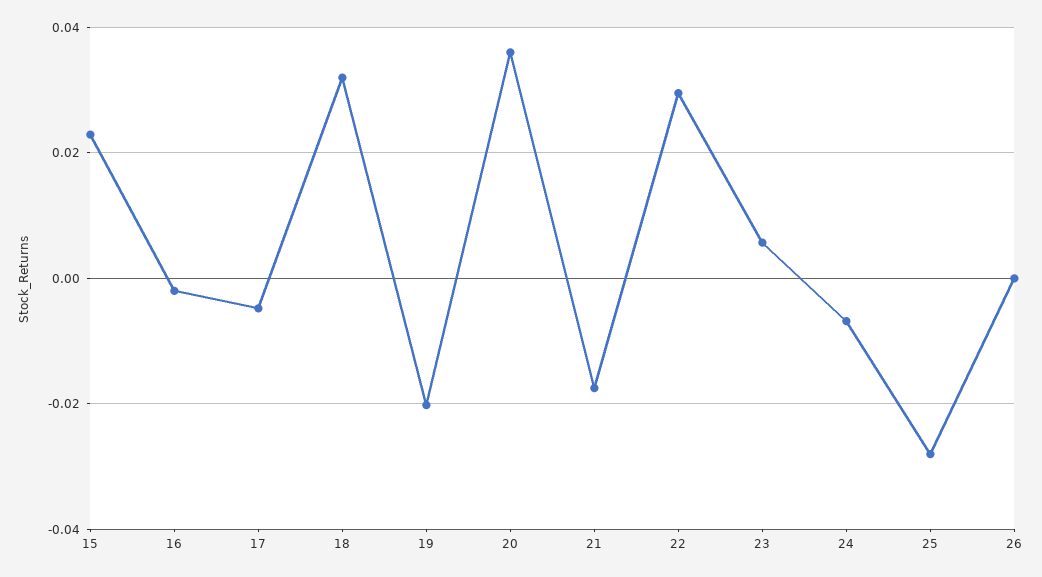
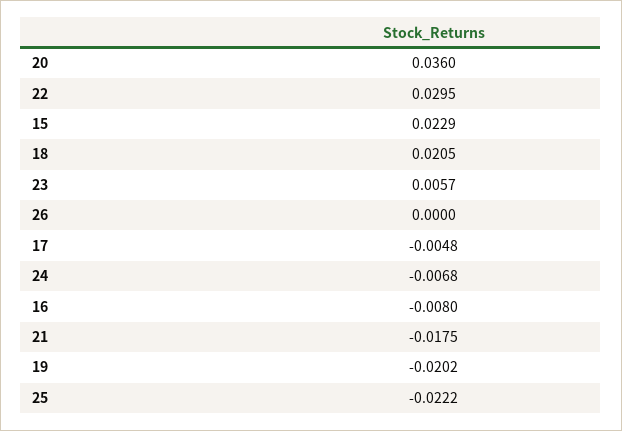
16: -0.002 -> -0.008
18: 0.032 -> 0.0205
25: -0.028 -> -0.0222

